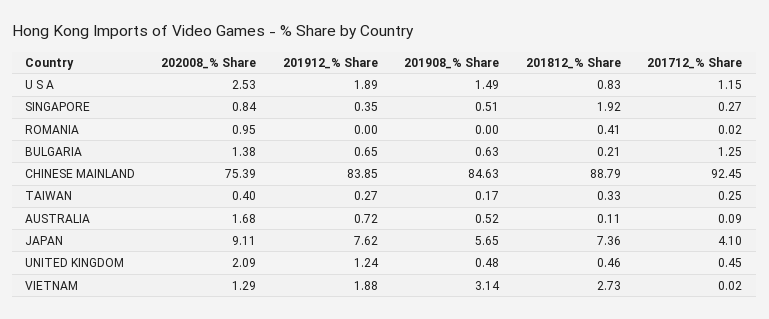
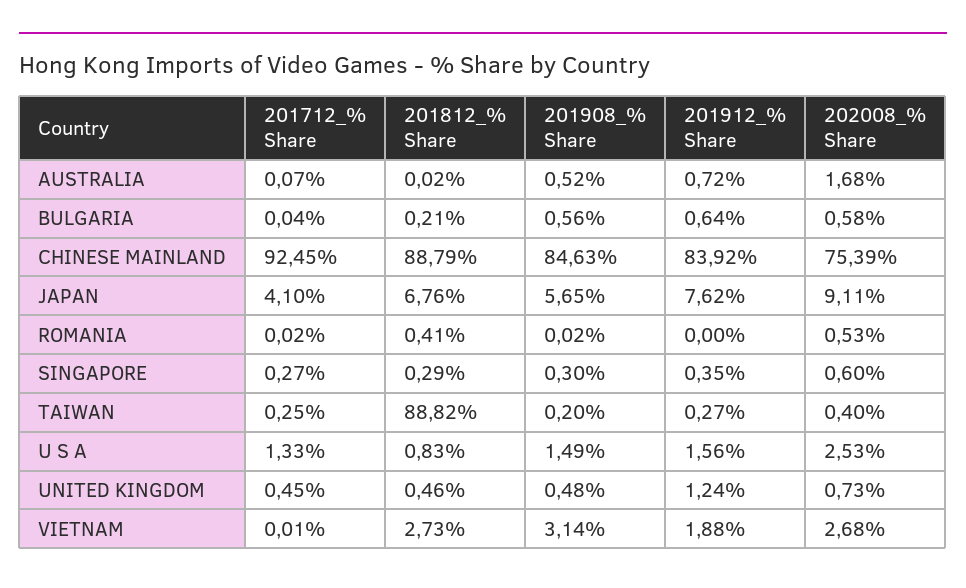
201912_% Share, U S A: 1.89 -> 1.56
201712_% Share, U S A: 1.15 -> 1.33
202008_% Share, SINGAPORE: 0.84 -> 0.6
201908_% Share, SINGAPORE: 0.51 -> 0.3
201812_% Share, SINGAPORE: 1.92 -> 0.29
202008_% Share, ROMANIA: 0.95 -> 0.53
201908_% Share, ROMANIA: 0 -> 0.02
202008_% Share, BULGARIA: 1.38 -> 0.58
201912_% Share, BULGARIA: 0.65 -> 0.64
201908_% Share, BULGARIA: 0.63 -> 0.56
201712_% Share, BULGARIA: 1.25 -> 0.04
201912_% Share, CHINESE MAINLAND: 83.85 -> 83.92
201908_% Share, TAIWAN: 0.17 -> 0.2
201812_% Share, TAIWAN: 0.33 -> 88.82
201812_% Share, AUSTRALIA: 0.11 -> 0.02
201712_% Share, AUSTRALIA: 0.09 -> 0.07
201812_% Share, JAPAN: 7.36 -> 6.76
202008_% Share, UNITED KINGDOM: 2.09 -> 0.73
202008_% Share, VIETNAM: 1.29 -> 2.68
201712_% Share, VIETNAM: 0.02 -> 0.01

